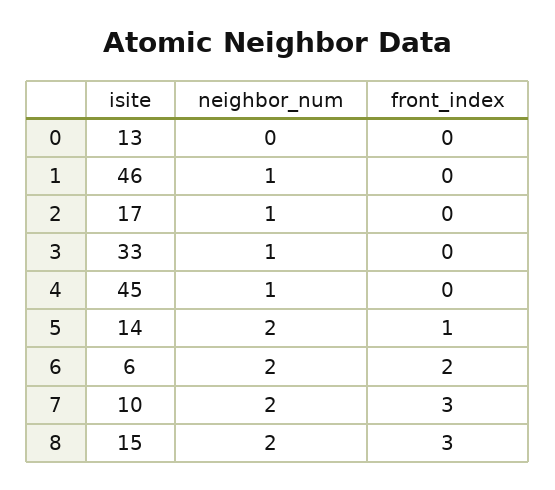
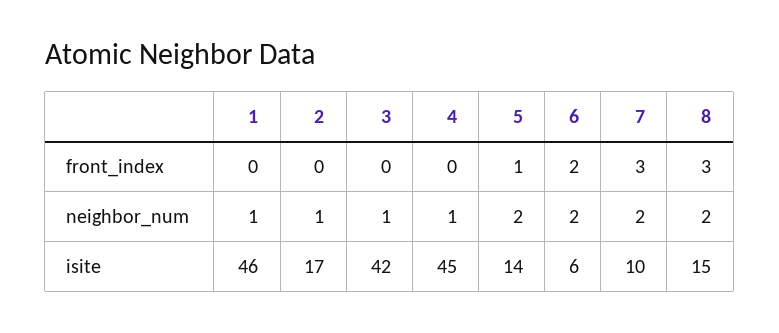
isite, 0: 13 -> none
neighbor_num, 0: 0 -> none
front_index, 0: 0 -> none
isite, 3: 33 -> 42

